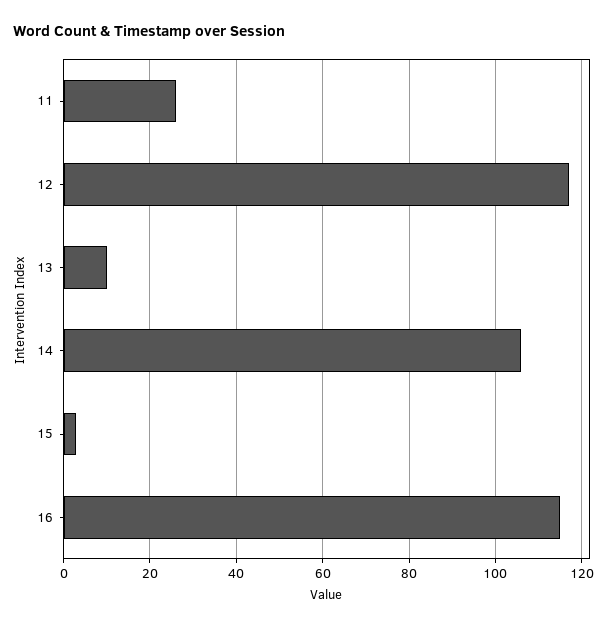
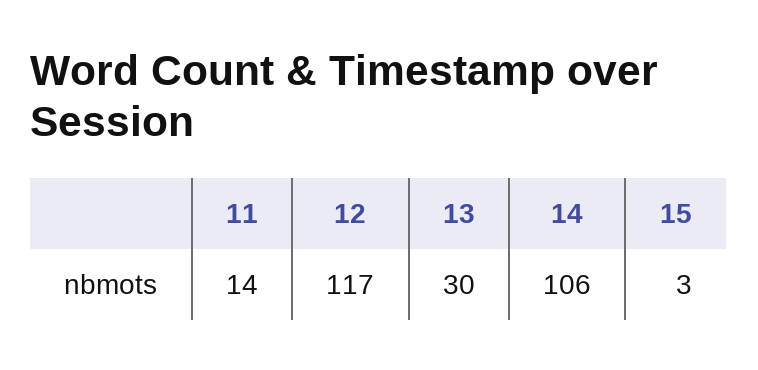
11: 25 -> 14
13: 10 -> 30
16: 115 -> none

